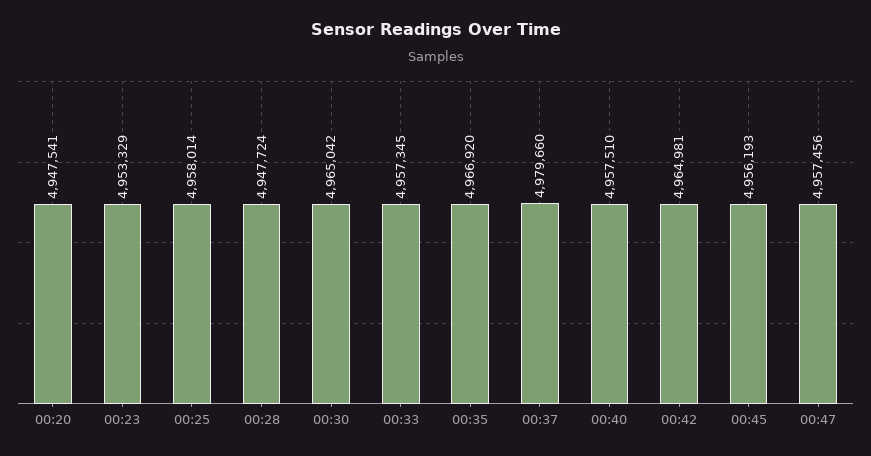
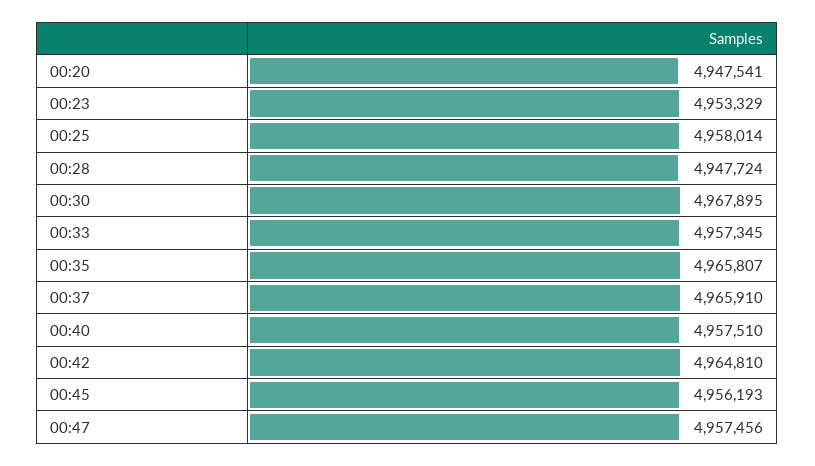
00:30: 4965042 -> 4967895
00:35: 4966920 -> 4965807
00:37: 4979660 -> 4965910
00:42: 4964981 -> 4964810

